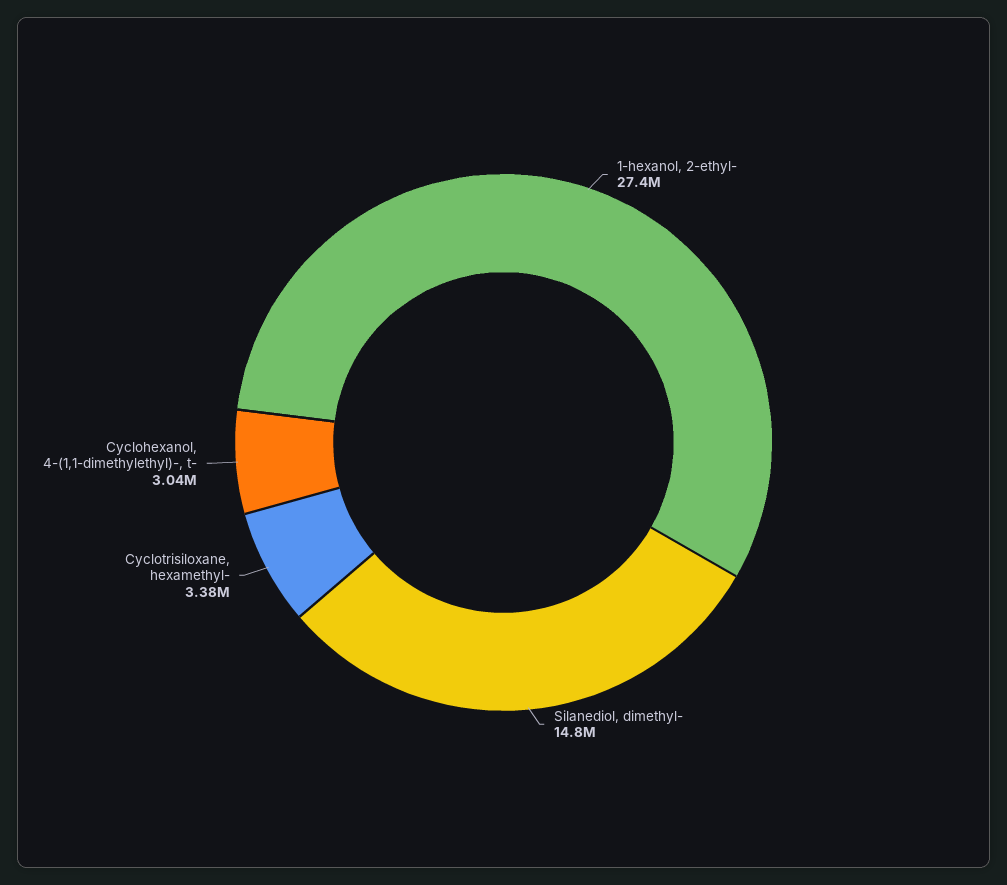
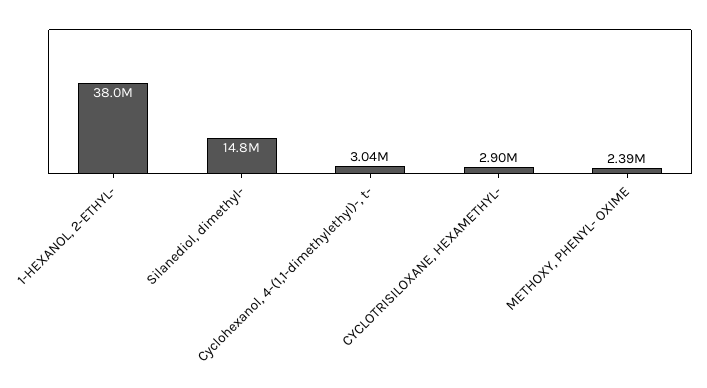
1-hexanol, 2-ethyl-: 27400000 -> 38000000
Cyclotrisiloxane, hexamethyl-: 3380000 -> 2900000
METHOXY, PHENYL- OXIME: none -> 2390000

